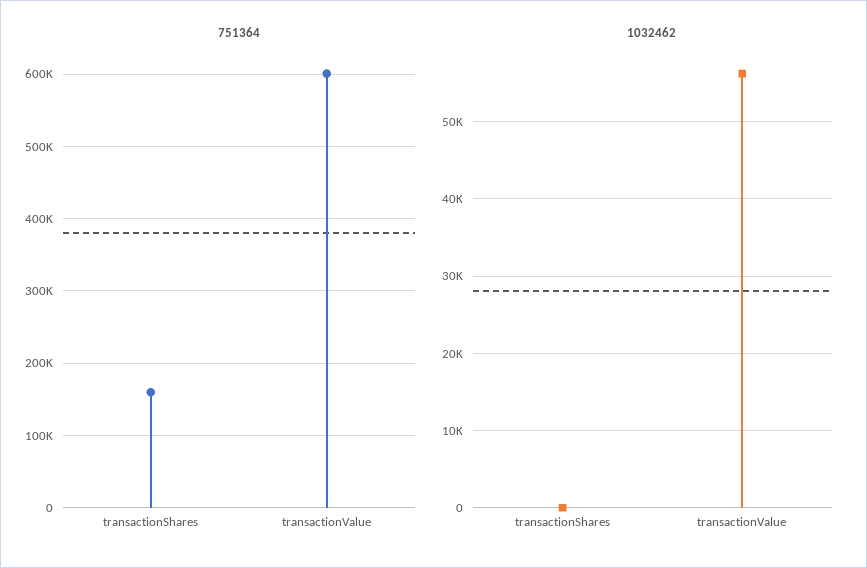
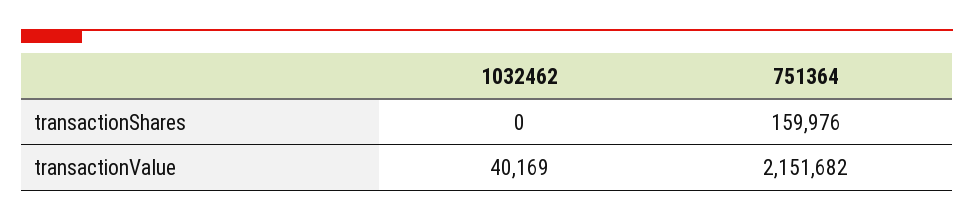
751364, transactionValue: 600000 -> 2151682
1032462, transactionValue: 56000 -> 40169

